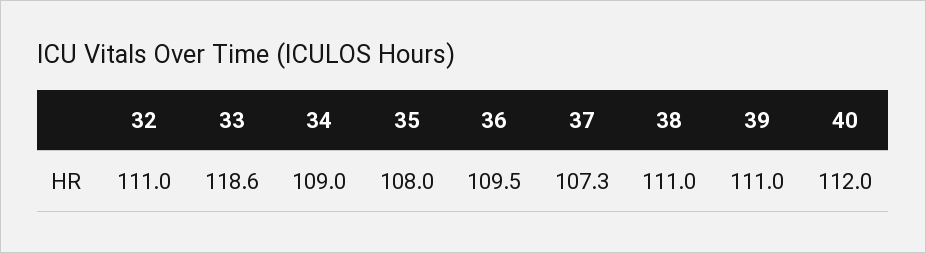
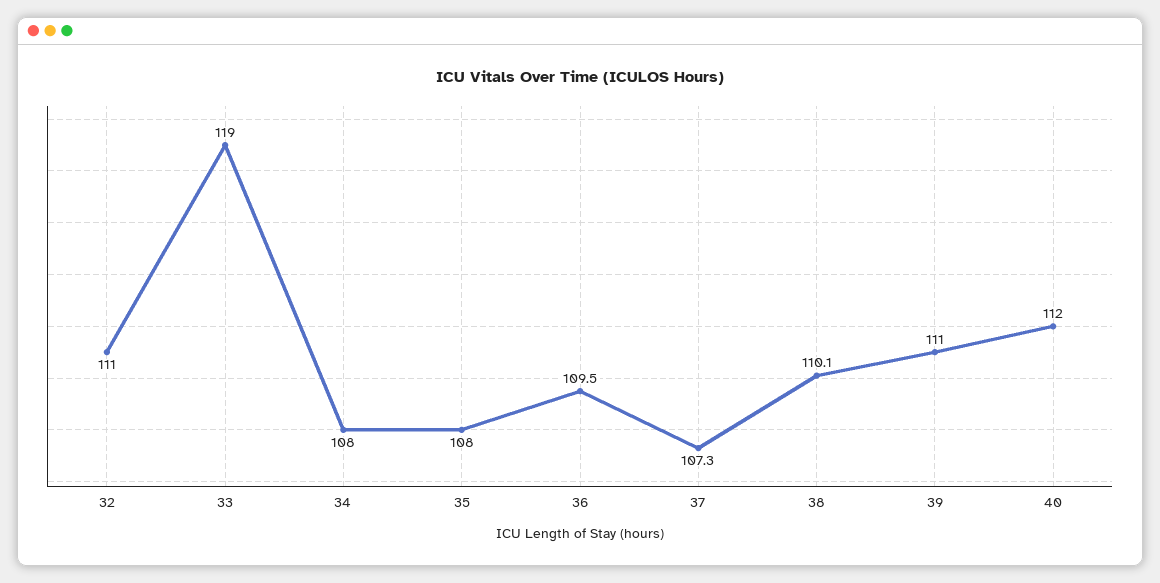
33: 118.6 -> 119
34: 109 -> 108
38: 111 -> 110.1

